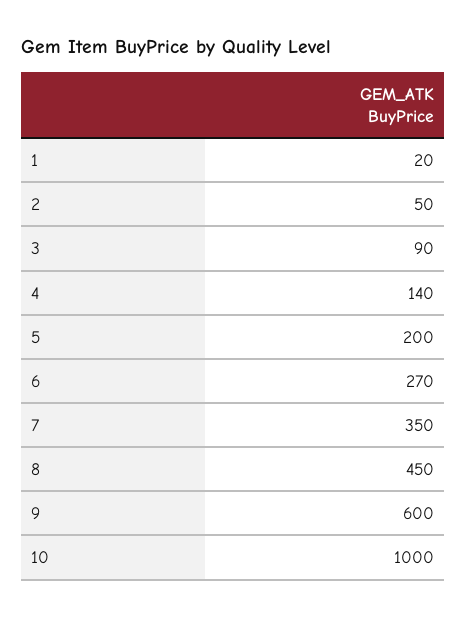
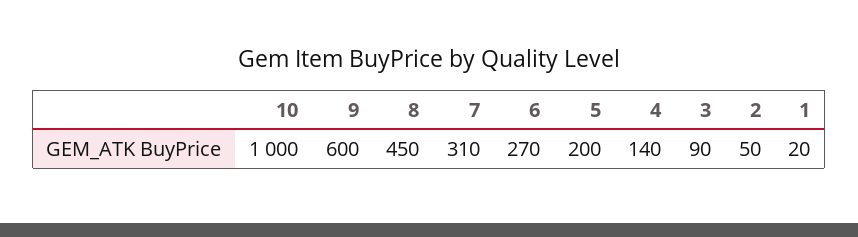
7: 350 -> 310

